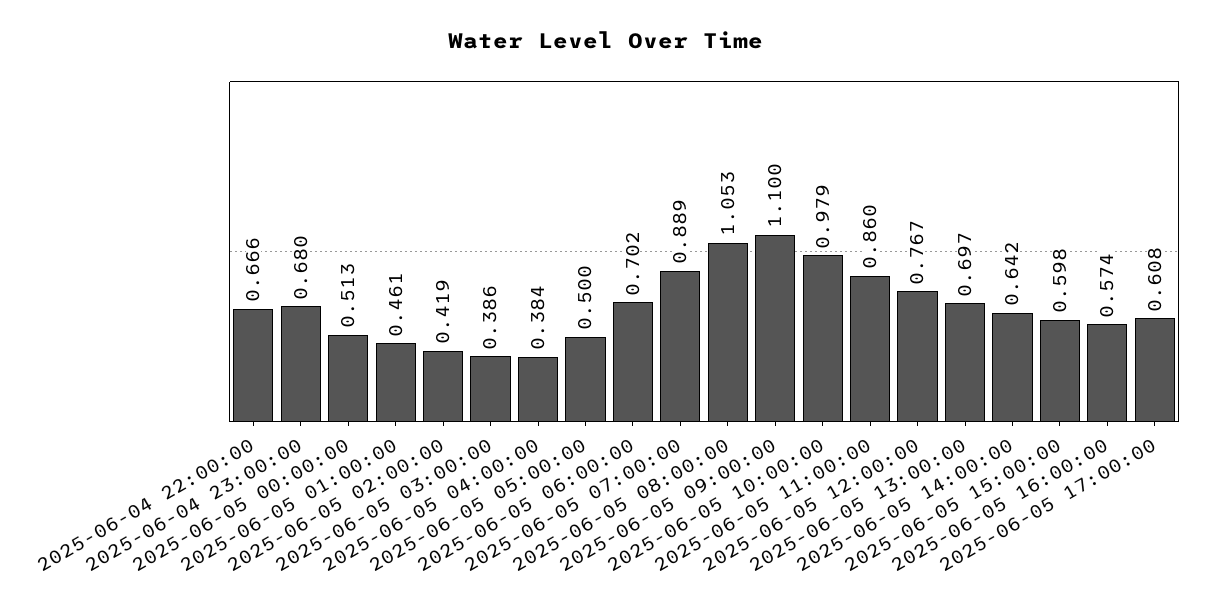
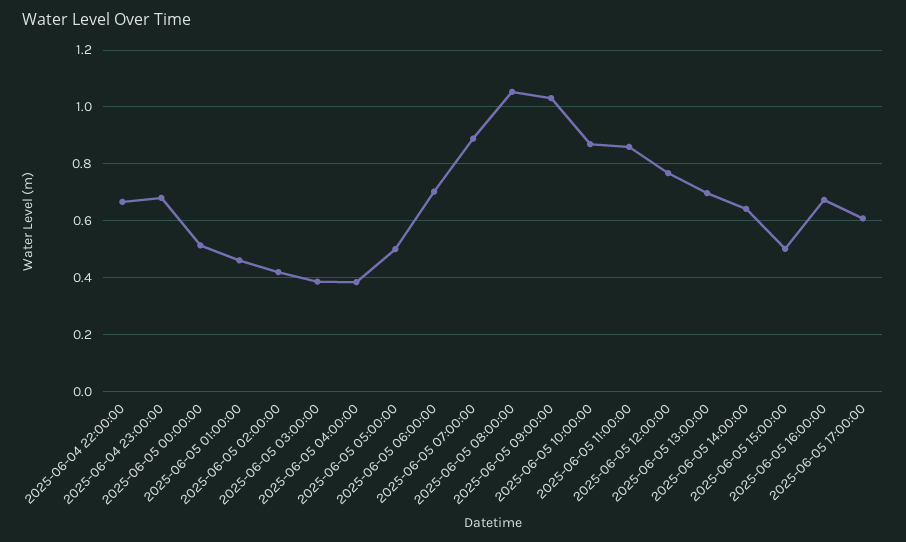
2025-06-05 09:00:00: 1.1 -> 1.025
2025-06-05 10:00:00: 0.979 -> 0.875
2025-06-05 15:00:00: 0.598 -> 0.5
2025-06-05 16:00:00: 0.574 -> 0.675

